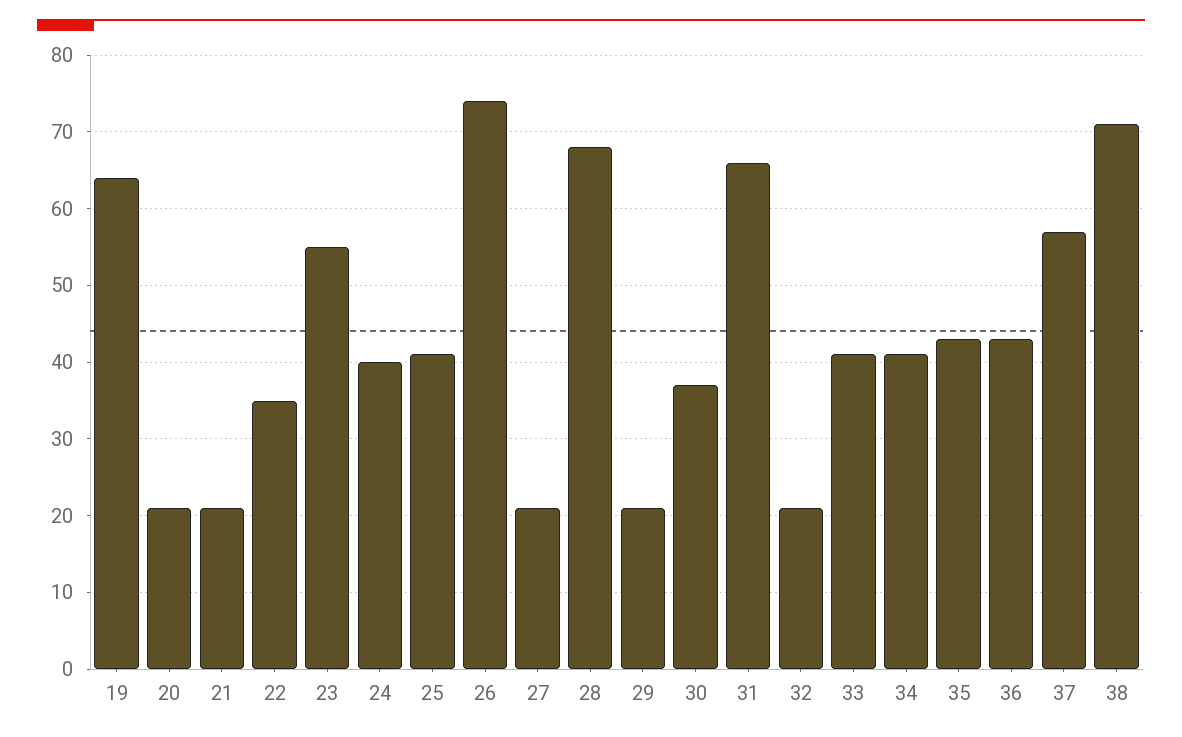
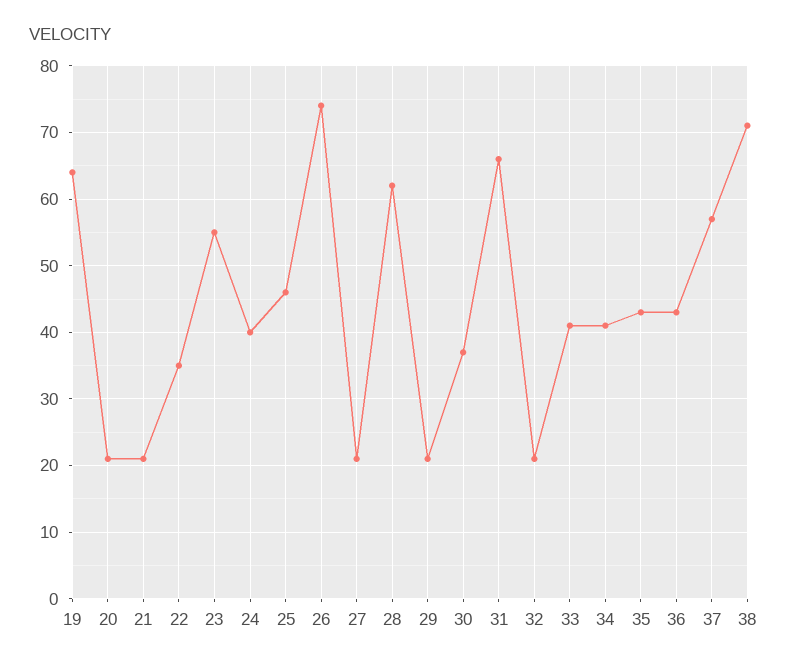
25: 41 -> 46
28: 68 -> 62

